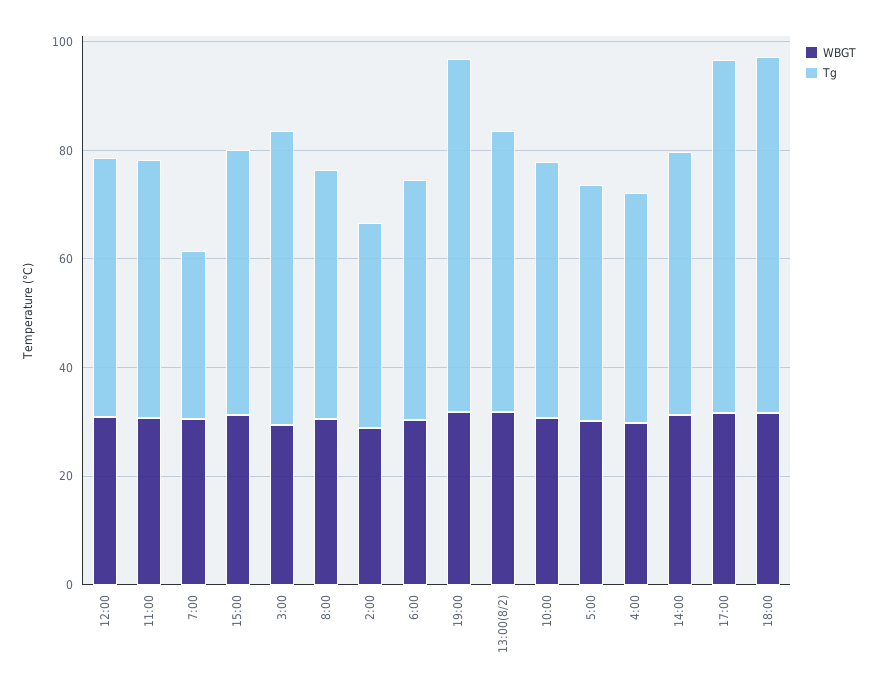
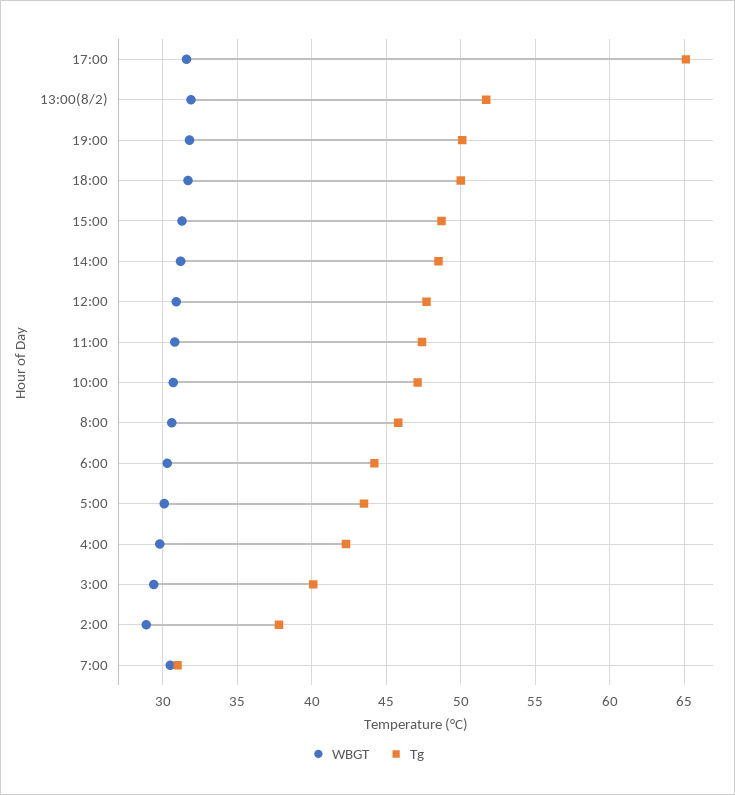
Tg, 3:00: 55 -> 40
Tg, 19:00: 65 -> 50
Tg, 18:00: 65 -> 50

